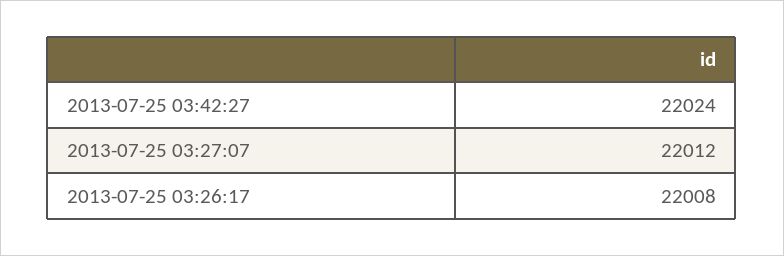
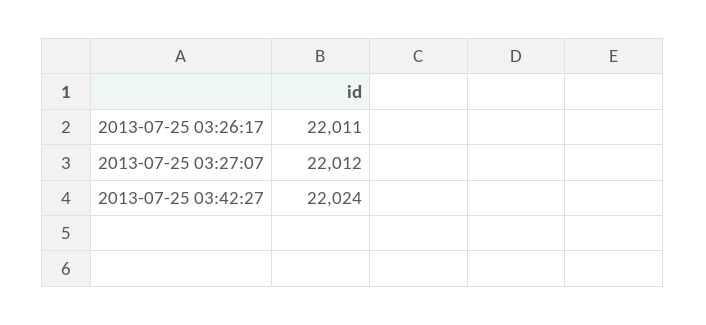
2013-07-25 03:26:17: 22008 -> 22011

